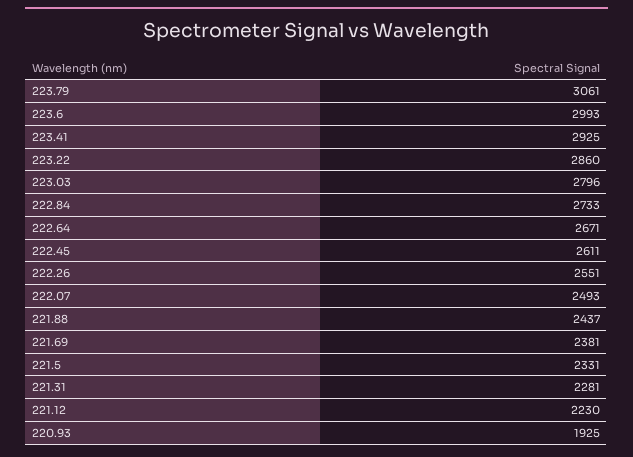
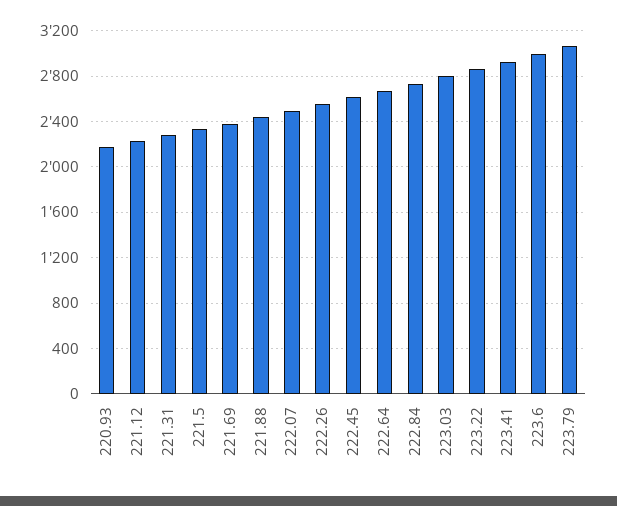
220.93: 1925 -> 2200

